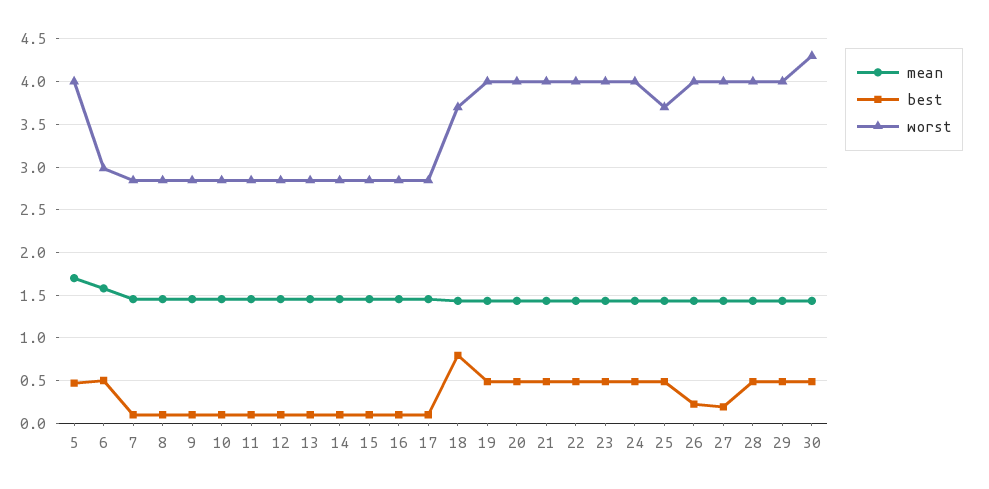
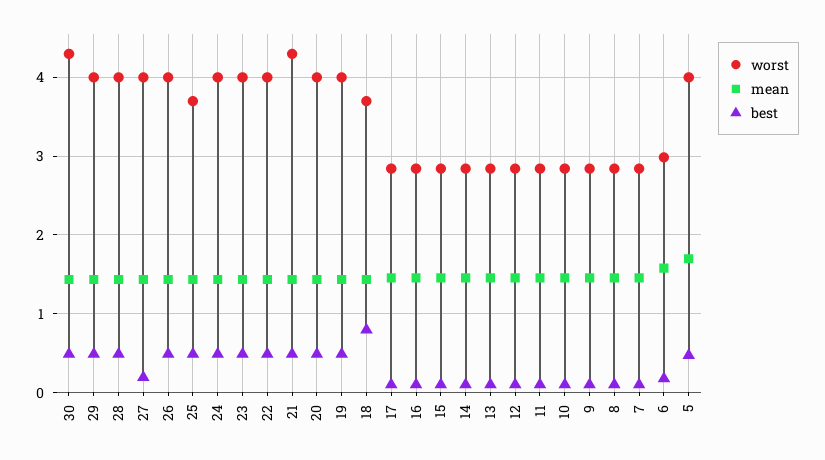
best, 6: 0.5 -> 0.2
worst, 21: 4 -> 4.3
best, 26: 0.2 -> 0.5

